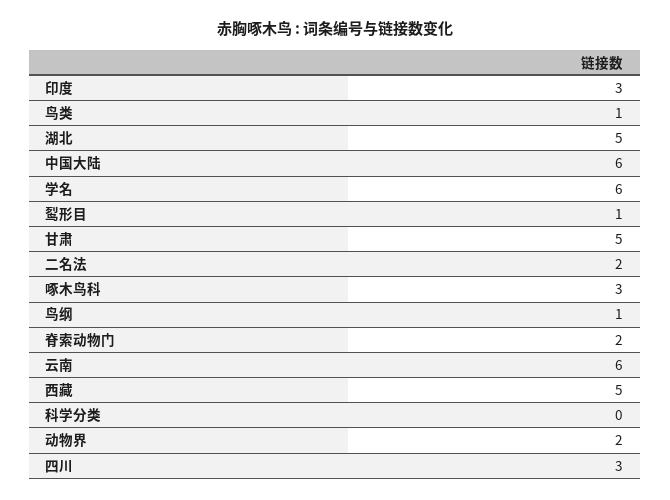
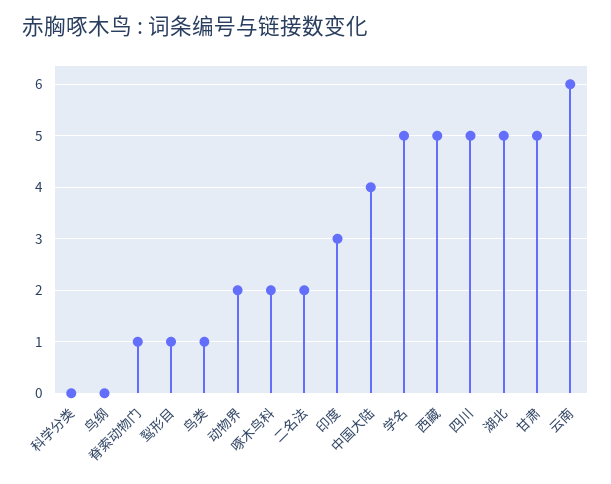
中国大陆: 6 -> 4
学名: 6 -> 5
啄木鸟科: 3 -> 2
鸟纲: 1 -> 0
脊索动物门: 2 -> 1
四川: 3 -> 5

